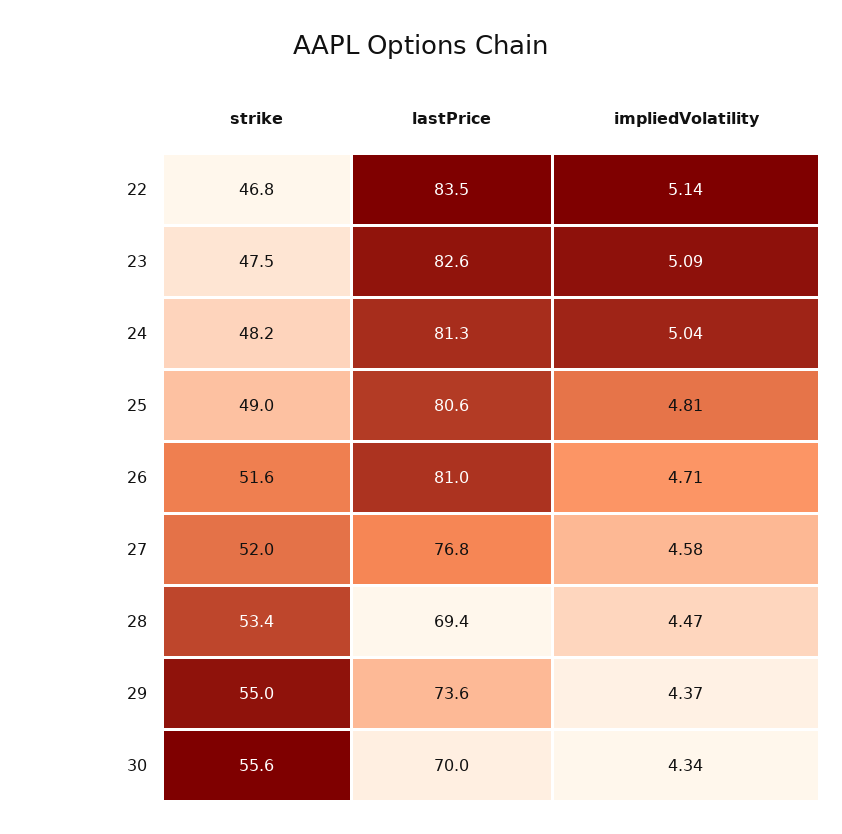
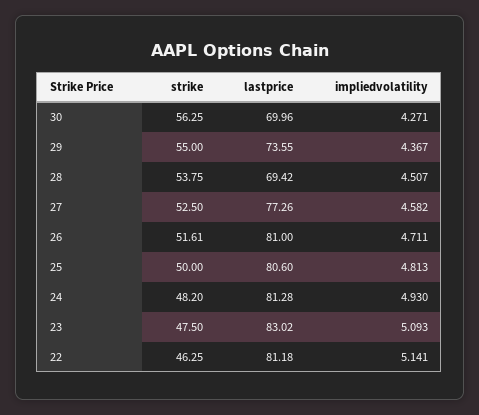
strike, 22: 46.8 -> 46.25
lastPrice, 22: 83.5 -> 81.18
lastPrice, 23: 82.6 -> 83.02
impliedVolatility, 24: 5.04 -> 4.93
strike, 25: 49 -> 50
strike, 27: 52 -> 52.5
lastPrice, 27: 76.8 -> 77.26
strike, 28: 53.4 -> 53.75
impliedVolatility, 28: 4.47 -> 4.507
strike, 30: 55.6 -> 56.25
impliedVolatility, 30: 4.34 -> 4.271

